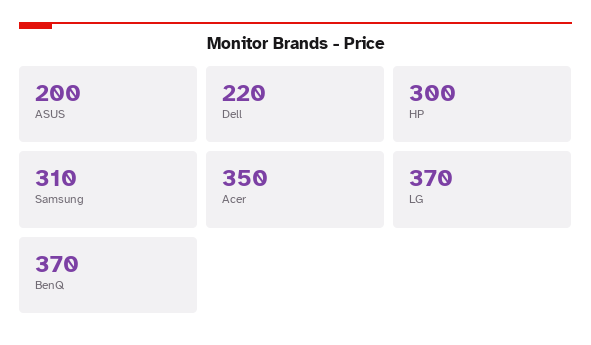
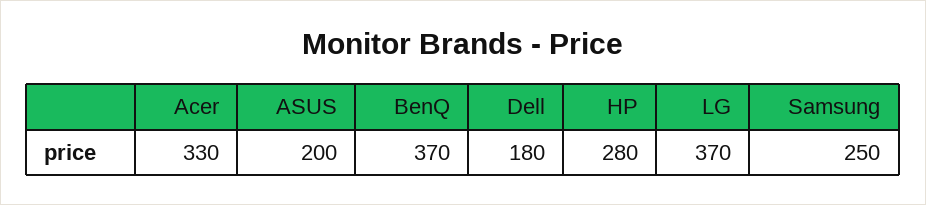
Dell: 220 -> 180
HP: 300 -> 280
Samsung: 310 -> 250
Acer: 350 -> 330

